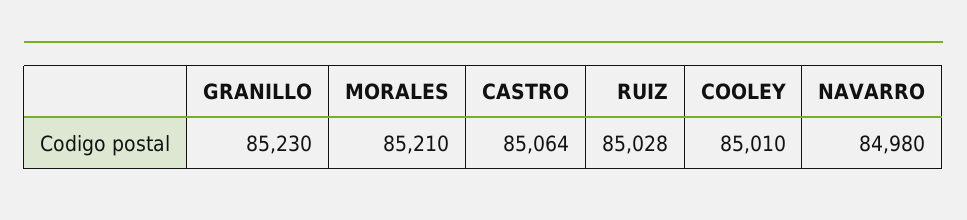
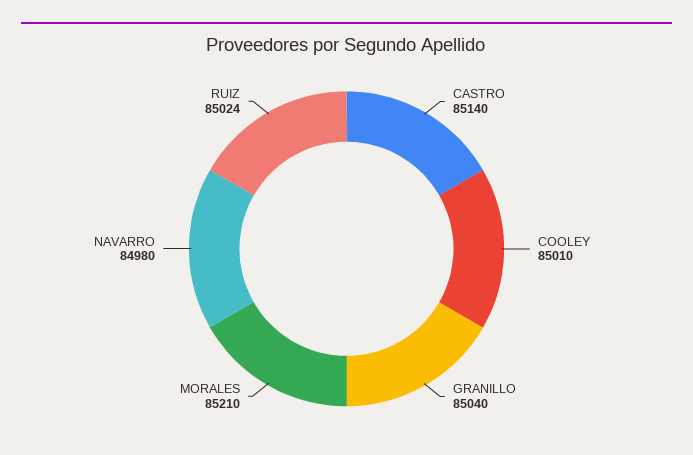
GRANILLO: 85230 -> 85040
CASTRO: 85064 -> 85140
RUIZ: 85028 -> 85024

